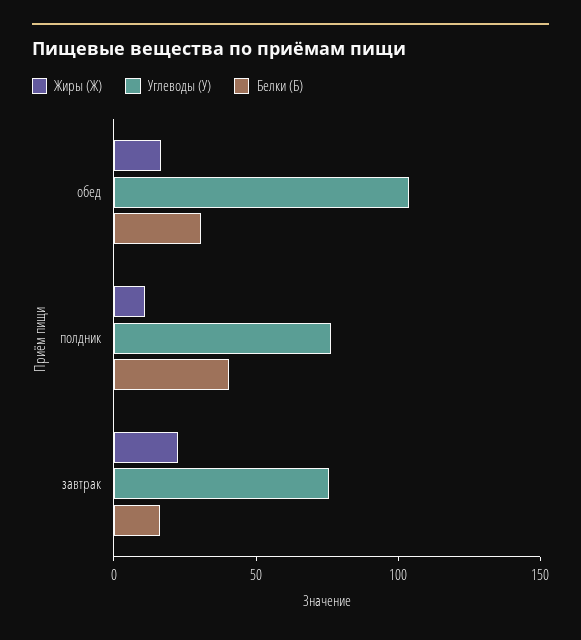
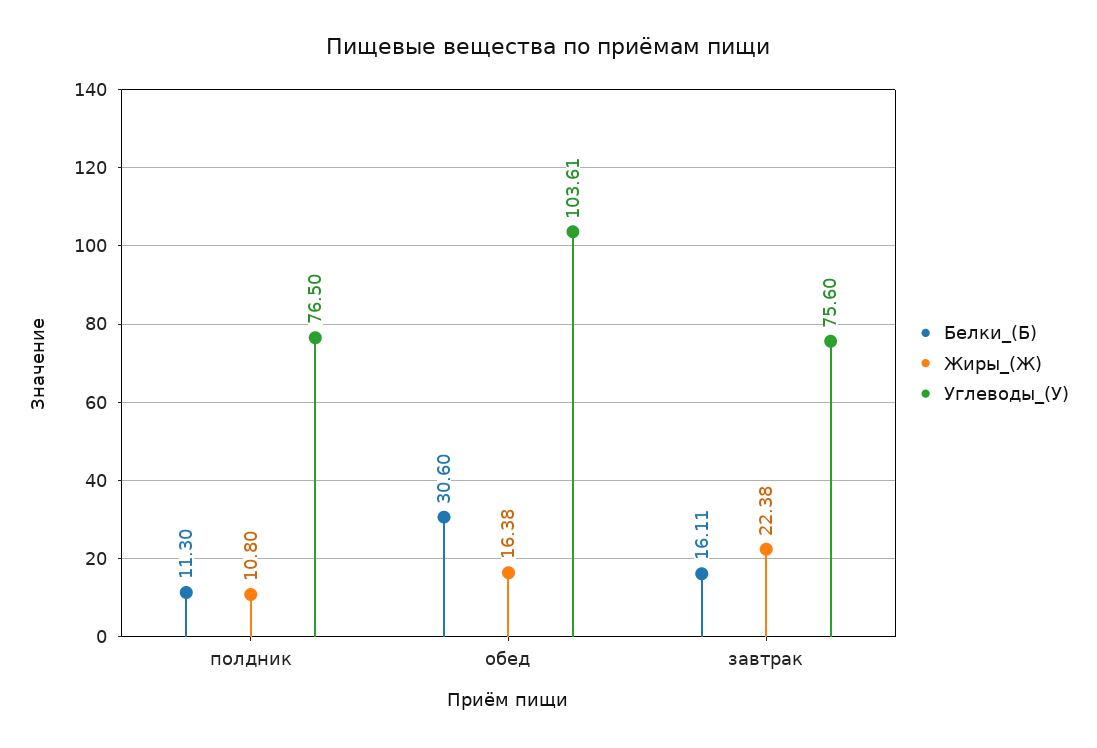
Белки (Б), полдник: 40 -> 11.3

